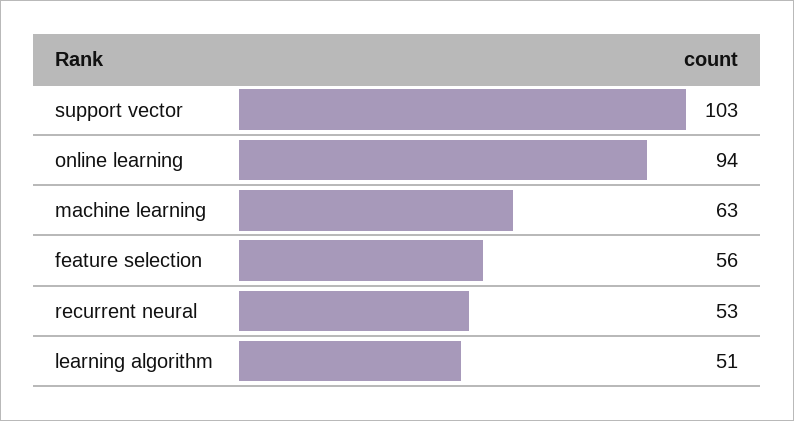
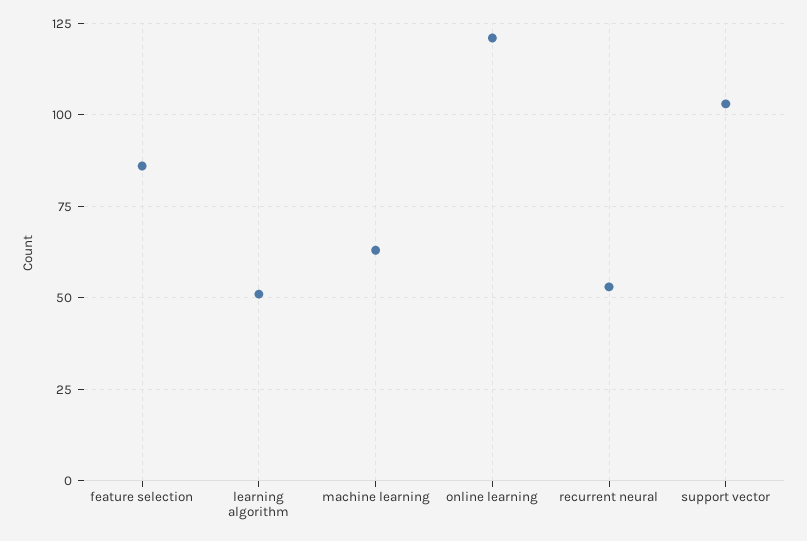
online learning: 94 -> 120
feature selection: 56 -> 85

